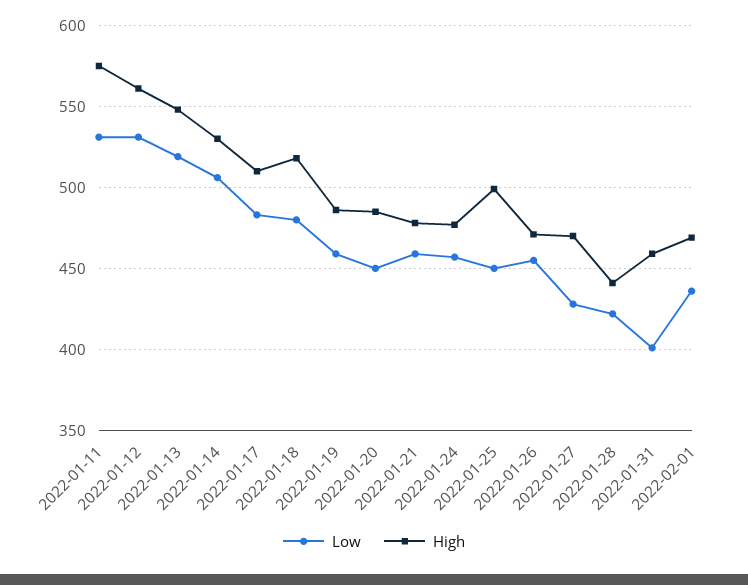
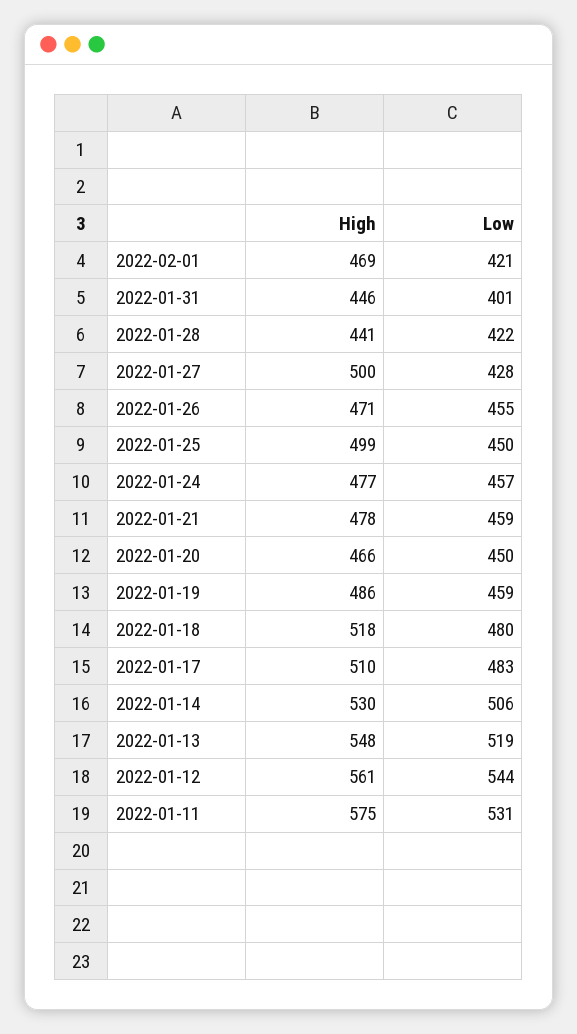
Low, 2022-01-12: 530 -> 544
High, 2022-01-20: 485 -> 466
High, 2022-01-27: 470 -> 500
High, 2022-01-31: 460 -> 446
Low, 2022-02-01: 435 -> 421

